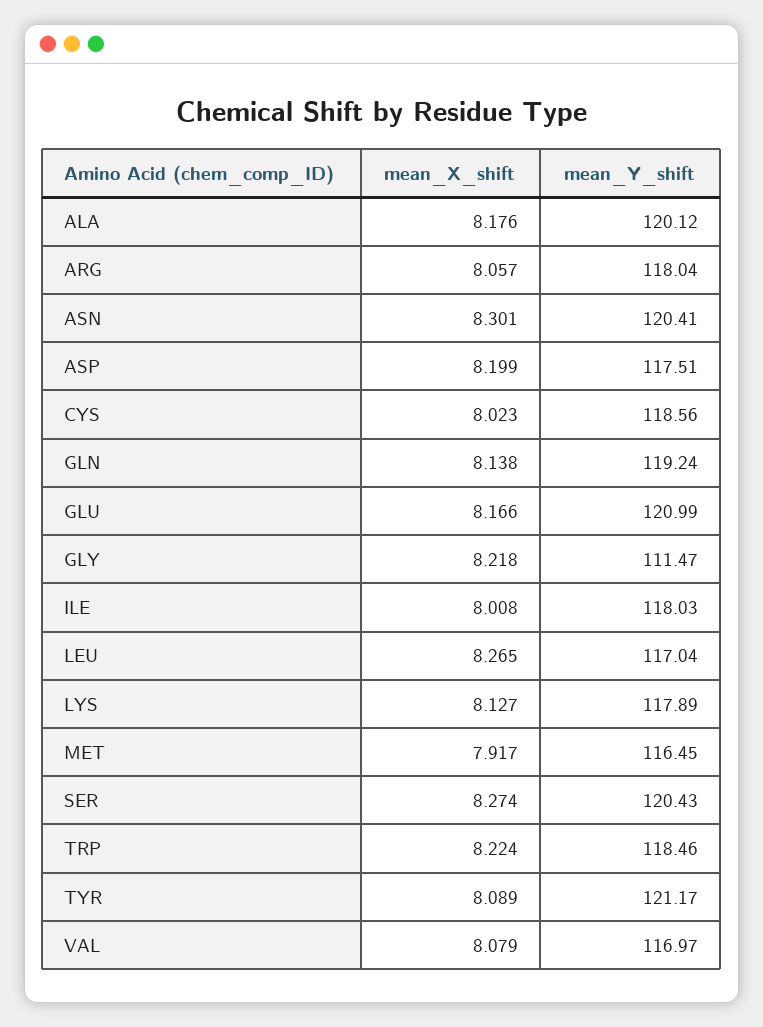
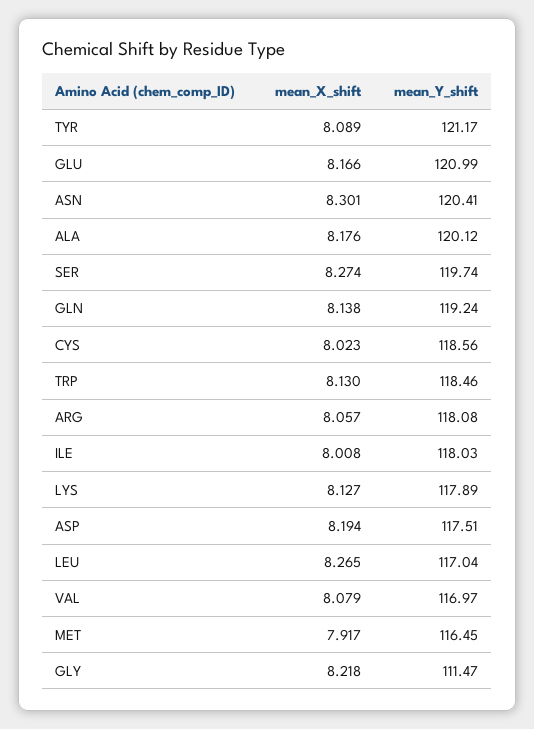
mean_Y_shift, ARG: 118.04 -> 118.08
mean_X_shift, ASP: 8.199 -> 8.194
mean_Y_shift, SER: 120.43 -> 119.74
mean_X_shift, TRP: 8.224 -> 8.13

